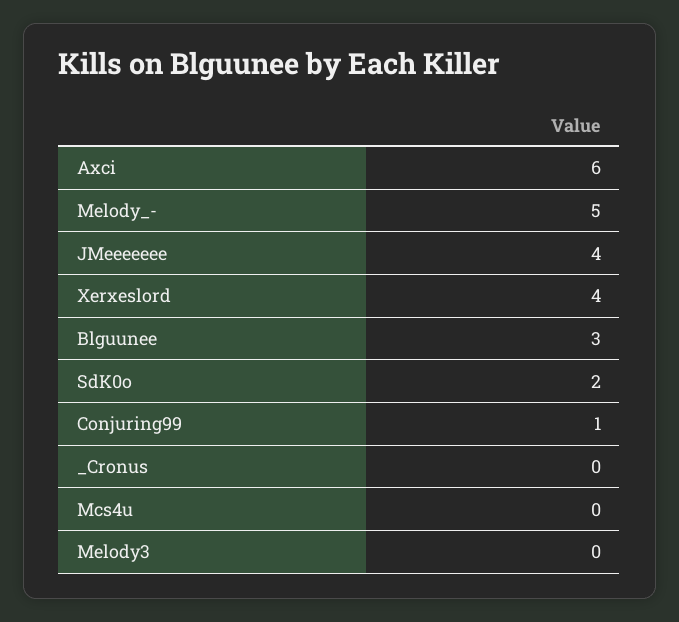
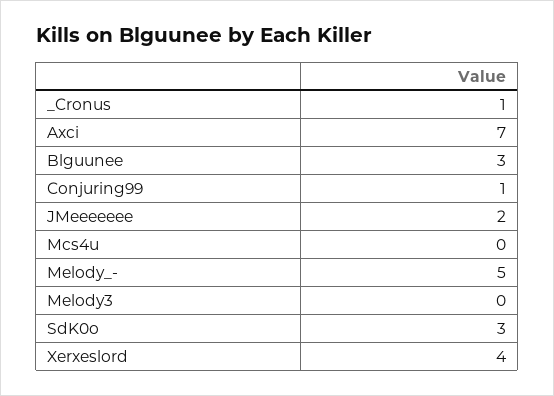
Axci: 6 -> 7
JMeeeeeee: 4 -> 2
SdK0o: 2 -> 3
_Cronus: 0 -> 1

